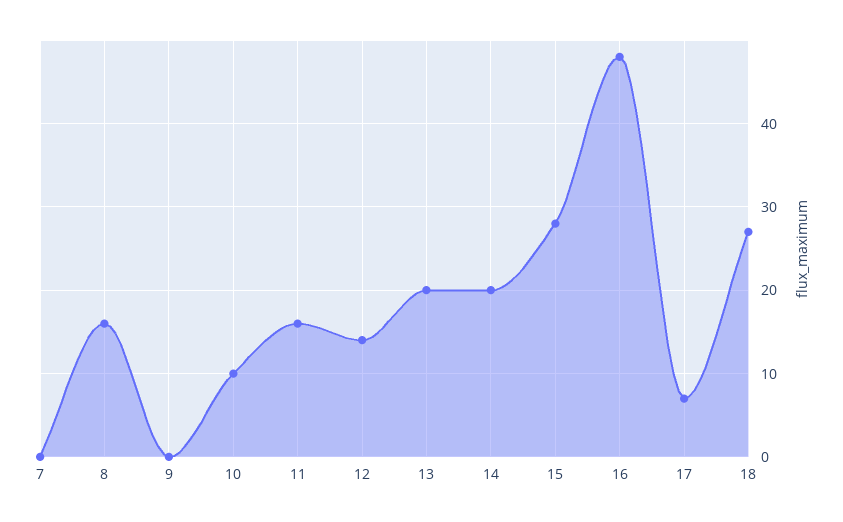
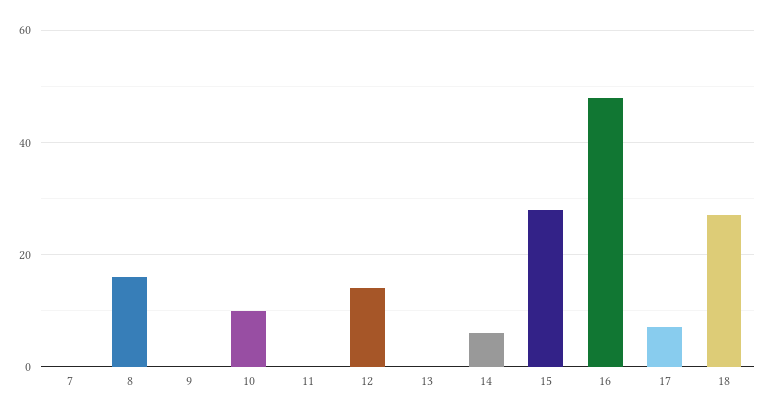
11: 16 -> 0
13: 20 -> 0
14: 20 -> 5

